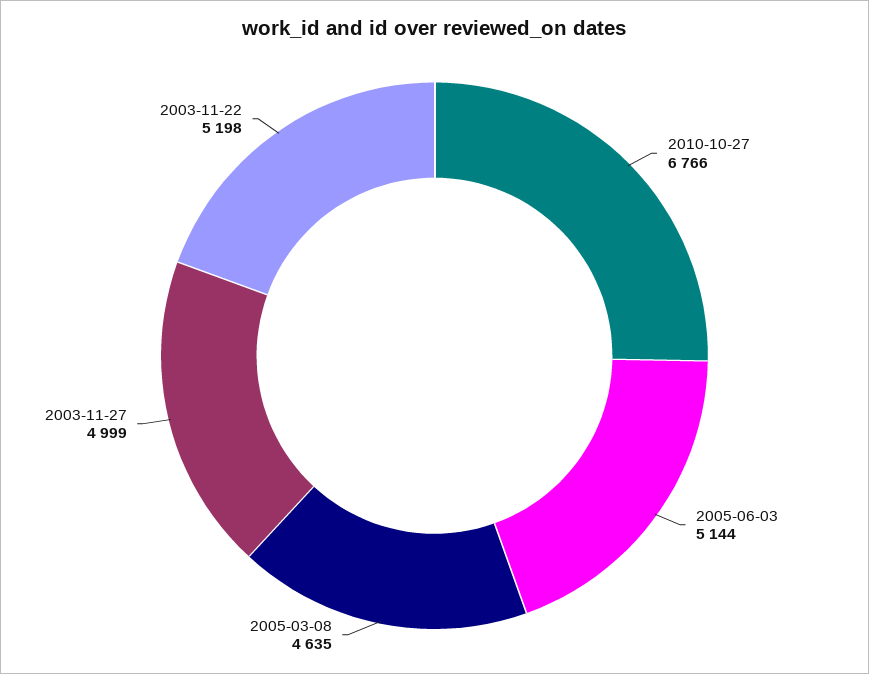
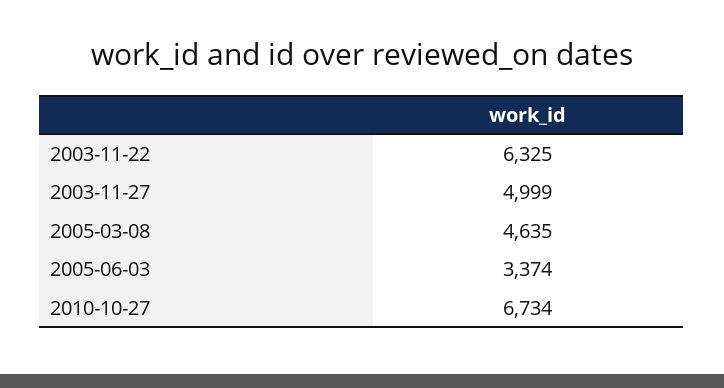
2010-10-27: 6766 -> 6734
2005-06-03: 5144 -> 3374
2003-11-22: 5198 -> 6325

